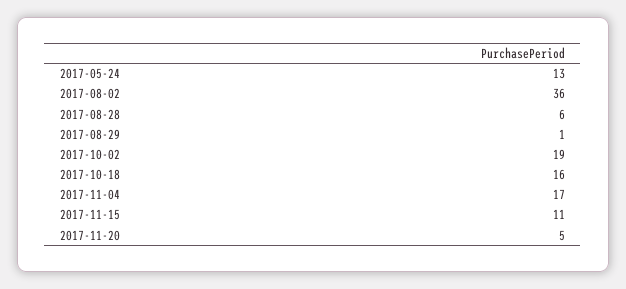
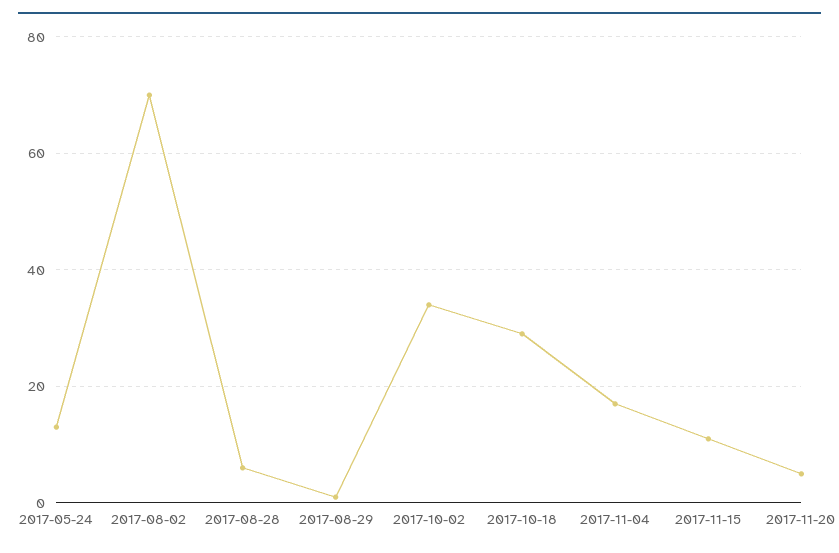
2017-08-02: 36 -> 70
2017-10-02: 19 -> 35
2017-10-18: 16 -> 30

